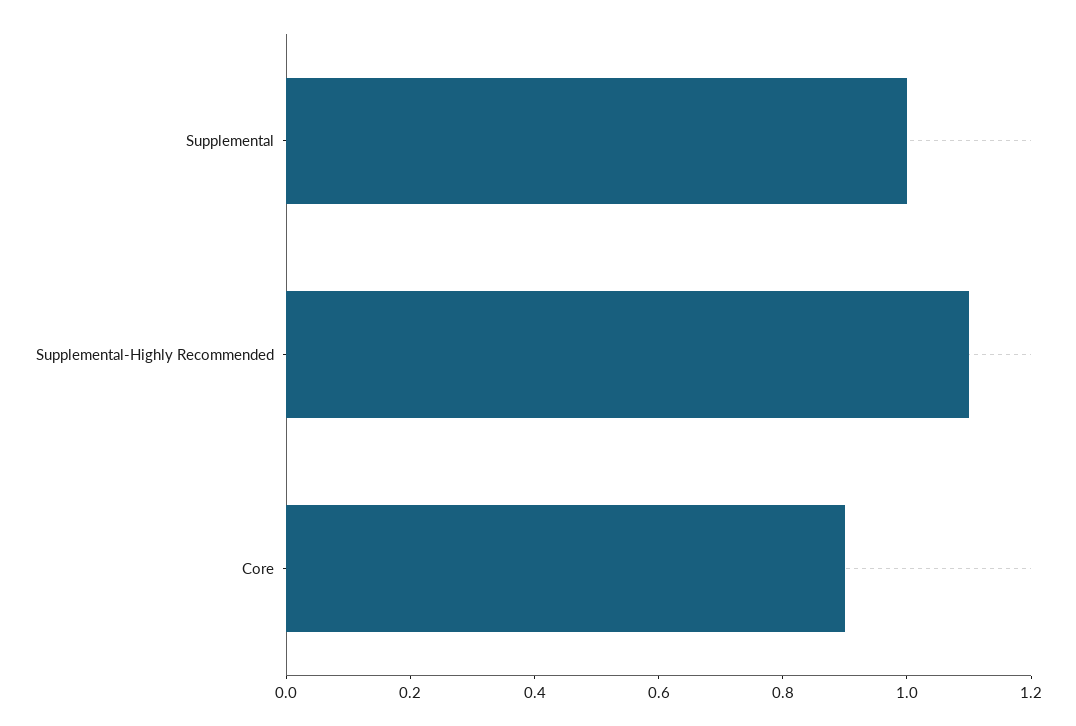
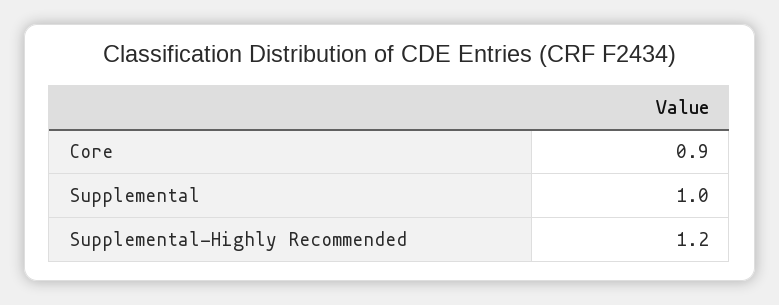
Supplemental-Highly Recommended: 1.1 -> 1.2

